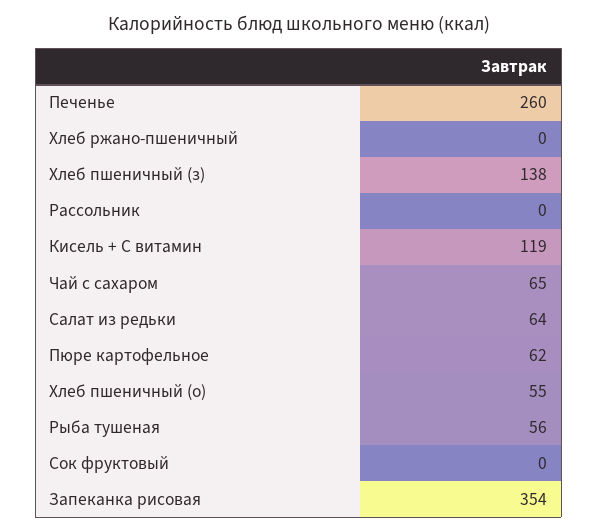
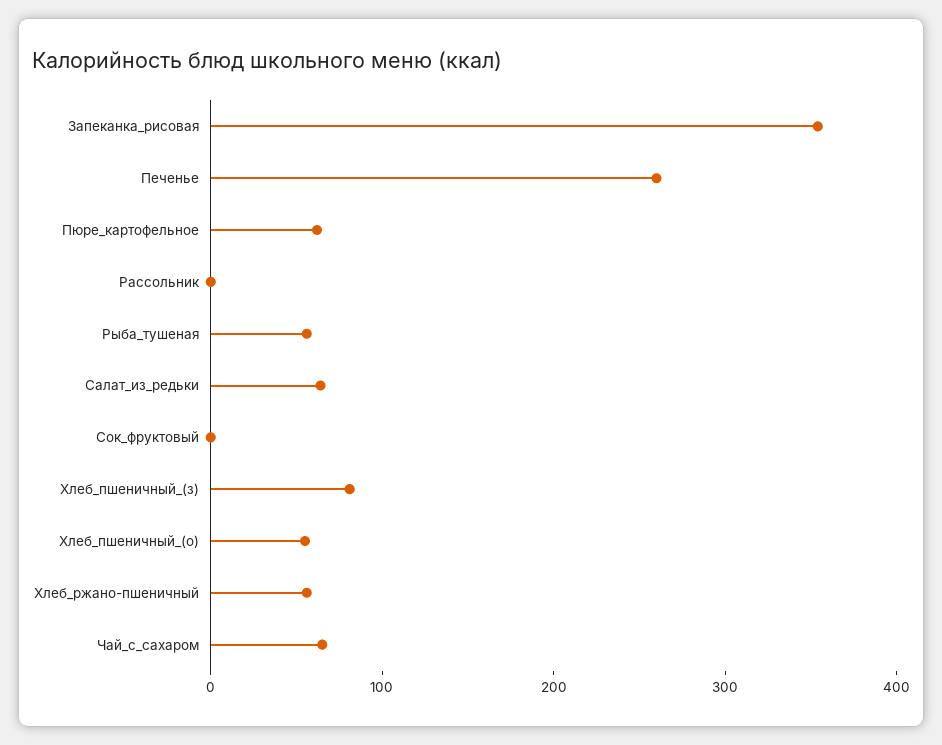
Хлеб ржано-пшеничный: 0 -> 60
Хлеб пшеничный (з): 138 -> 80
Кисель + С витамин: 119 -> none

